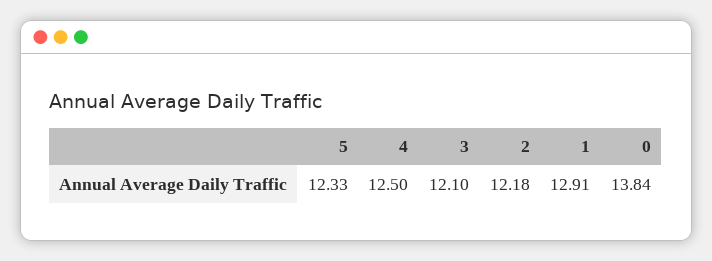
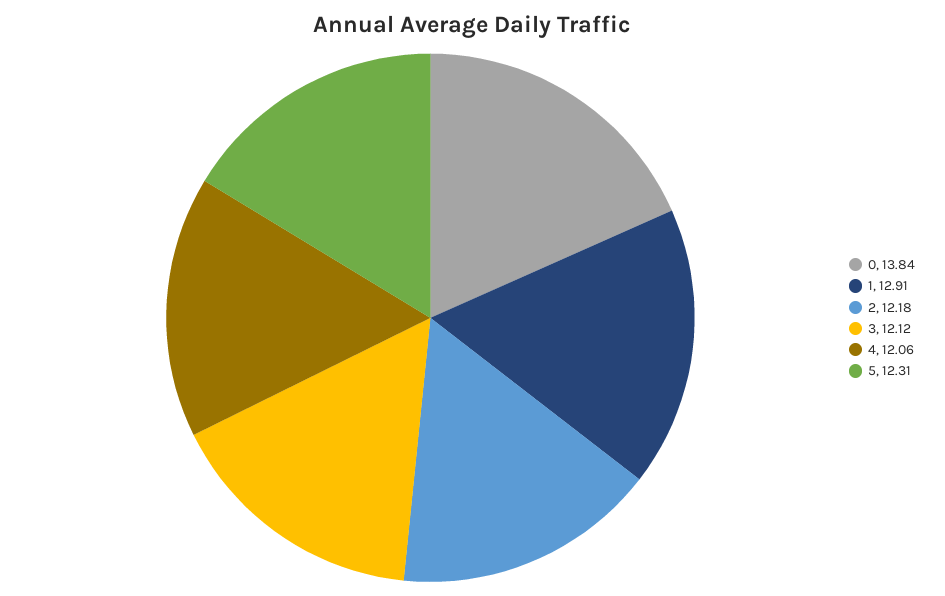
5: 12.33 -> 12.31
4: 12.5 -> 12.06
3: 12.1 -> 12.12

